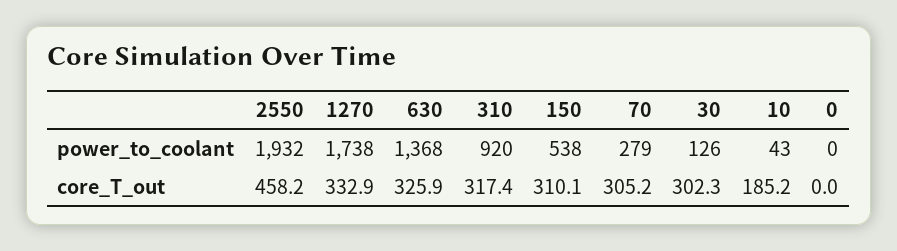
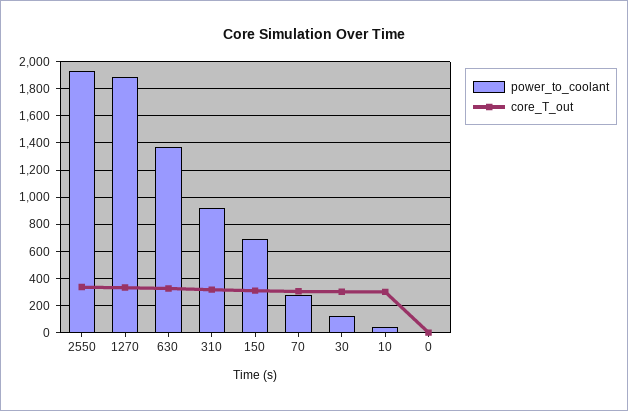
power_to_coolant, 1270: 1738 -> 1900
power_to_coolant, 150: 538 -> 700
core_T_out, 2550: 458.2 -> 350
core_T_out, 10: 185.2 -> 300

